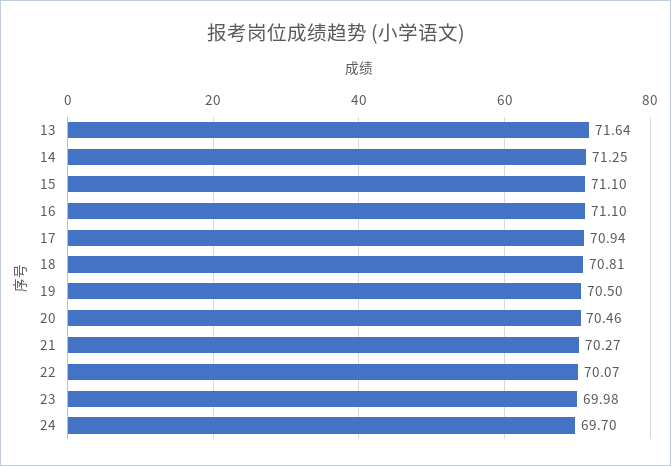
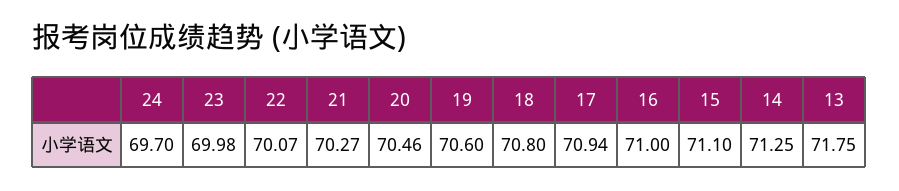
13: 71.64 -> 71.75
16: 71.1 -> 71
18: 70.81 -> 70.8
19: 70.5 -> 70.6

